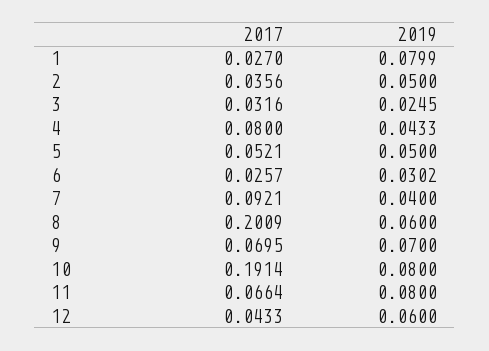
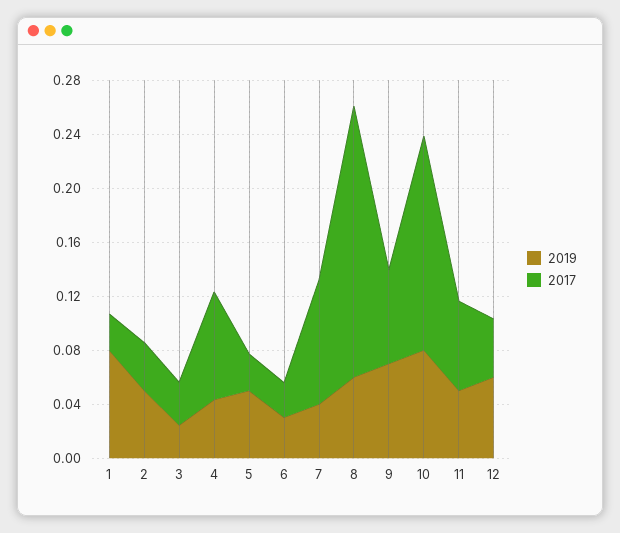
2017, 5: 0.0521 -> 0.03
2017, 10: 0.1914 -> 0.16
2019, 11: 0.08 -> 0.05

